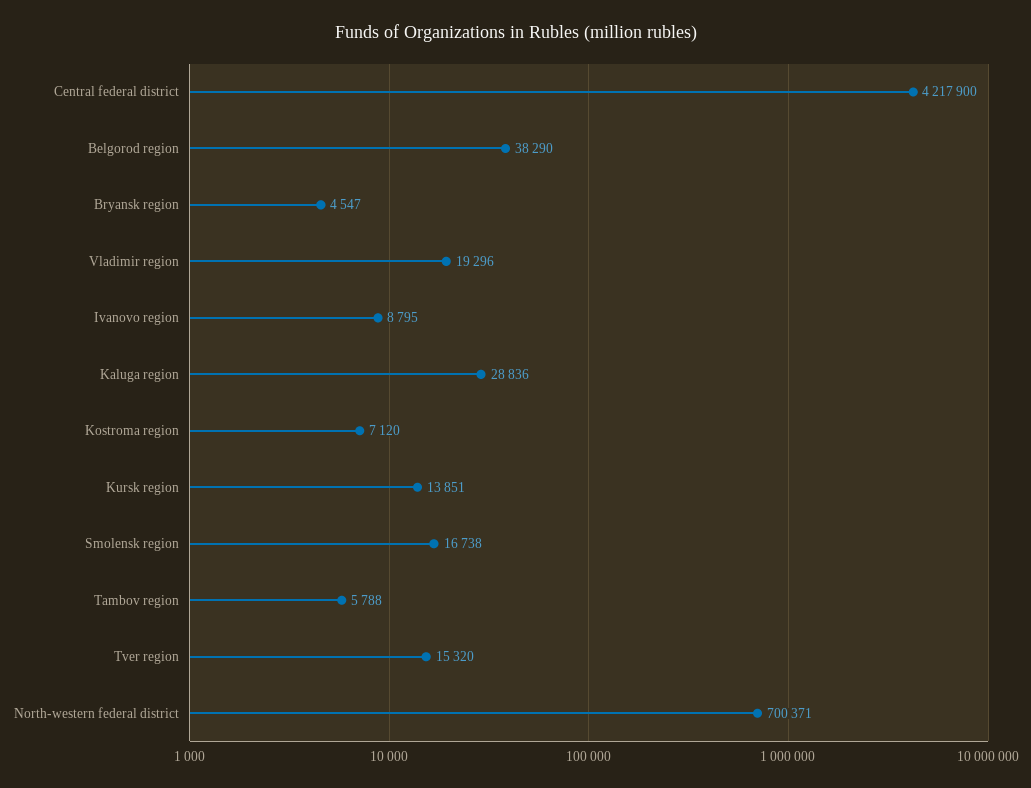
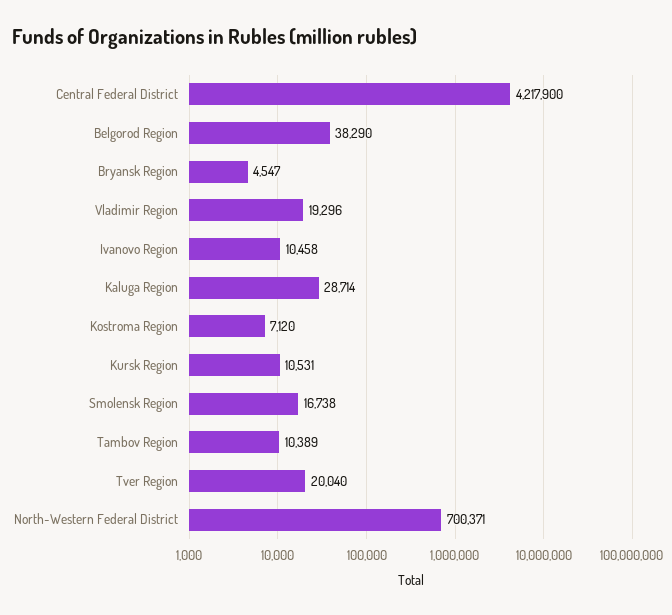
Ivanovo region: 8795 -> 10458
Kaluga region: 28836 -> 28714
Kursk region: 13851 -> 10531
Tambov region: 5788 -> 10389
Tver region: 15320 -> 20040

